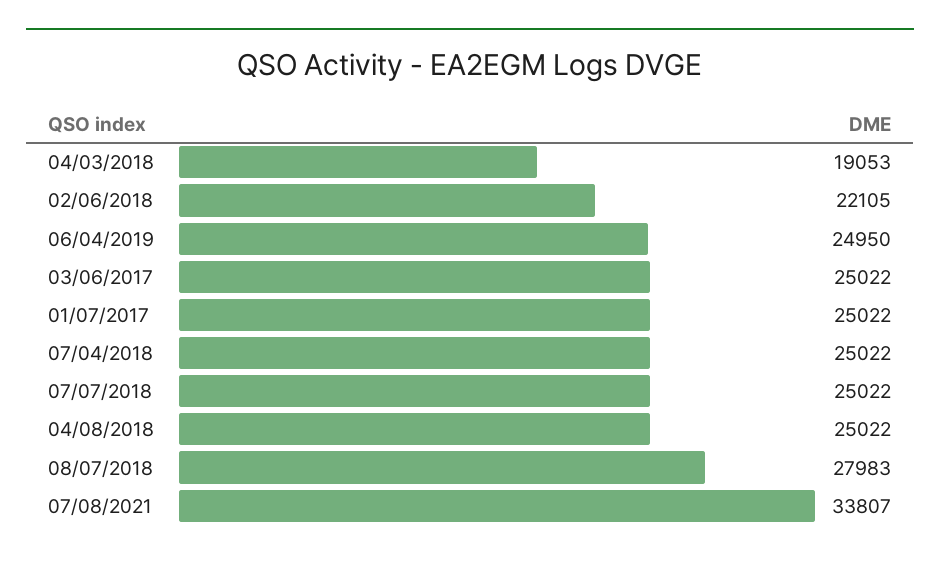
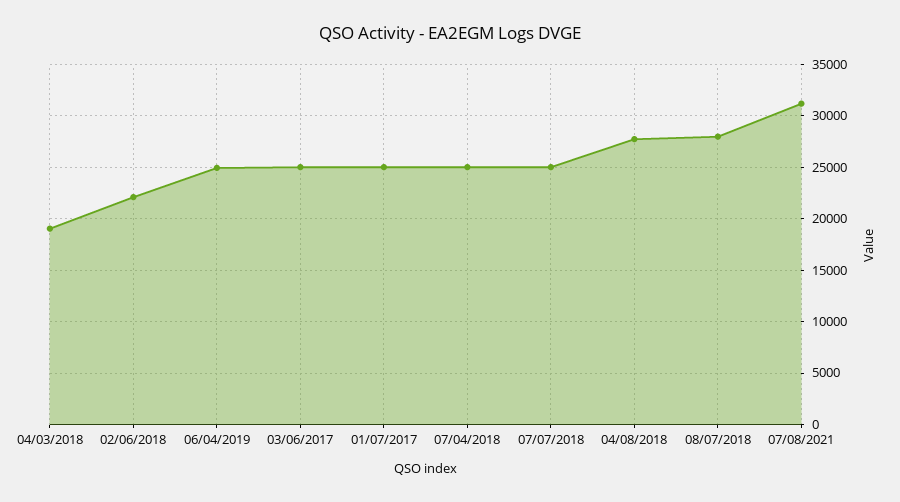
04/08/2018: 25022 -> 28000
07/08/2021: 33807 -> 31000

